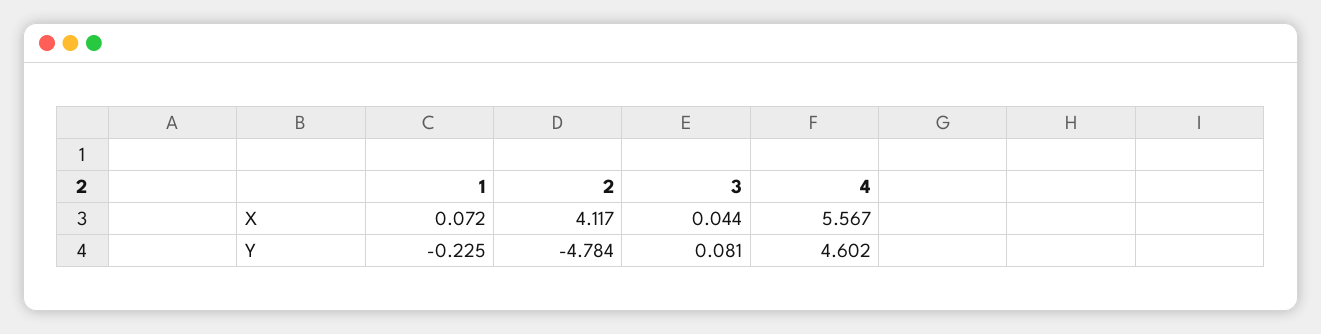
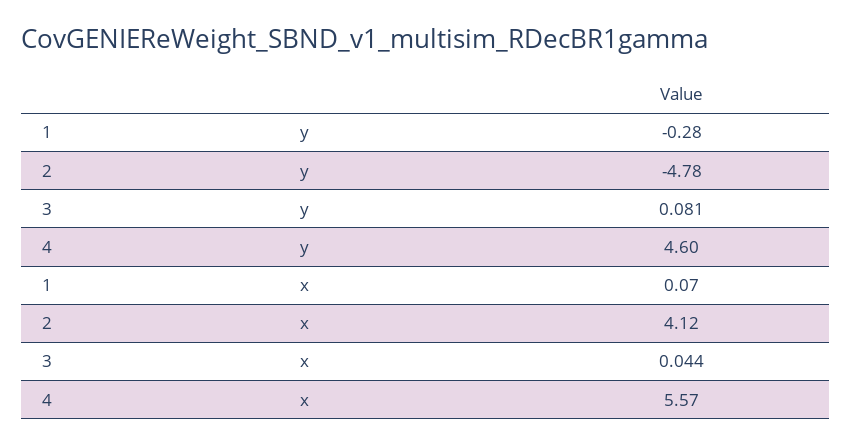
1, Y: -0.225 -> -0.28

